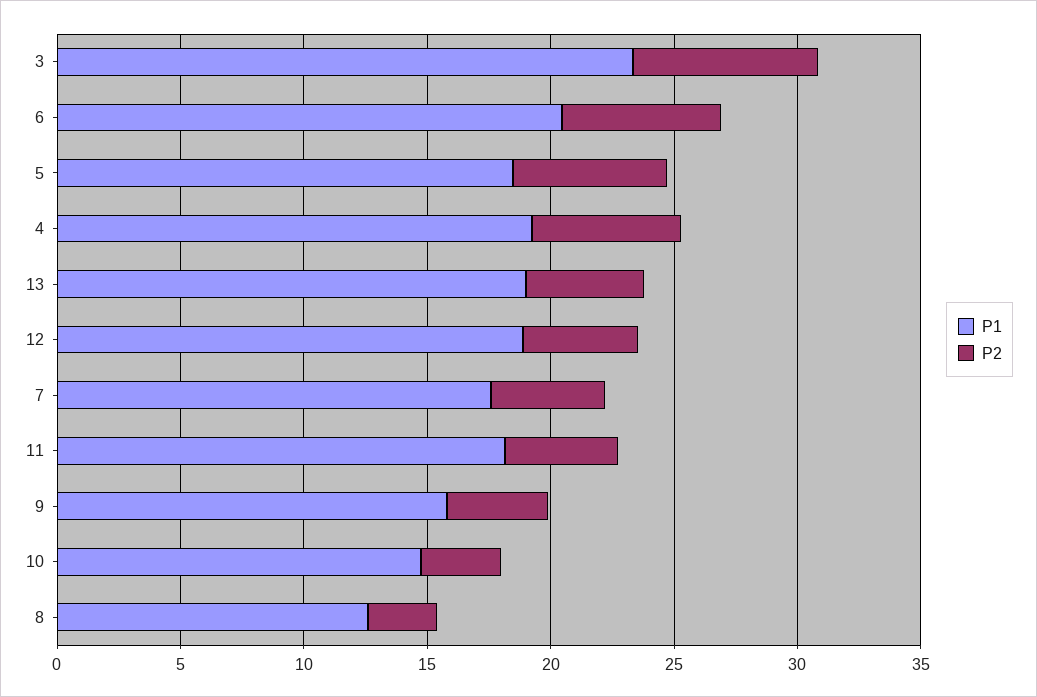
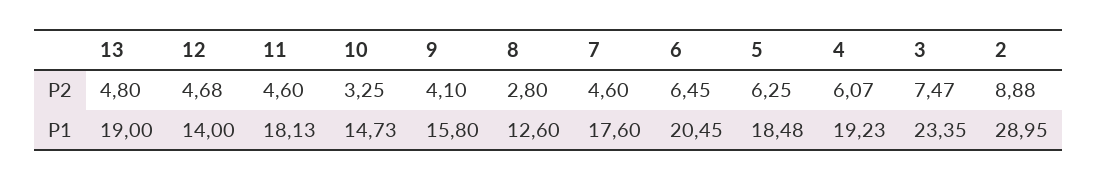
P1, 12: 19 -> 14
P2, 2: none -> 8.88
P1, 2: none -> 28.95

